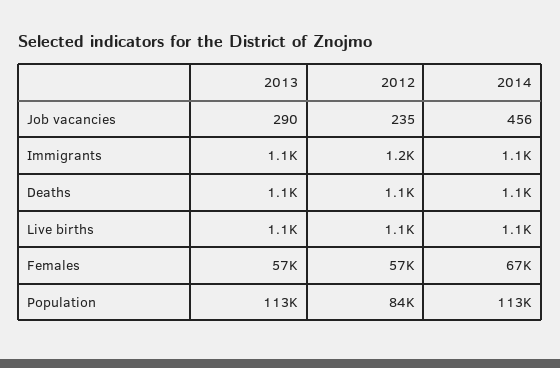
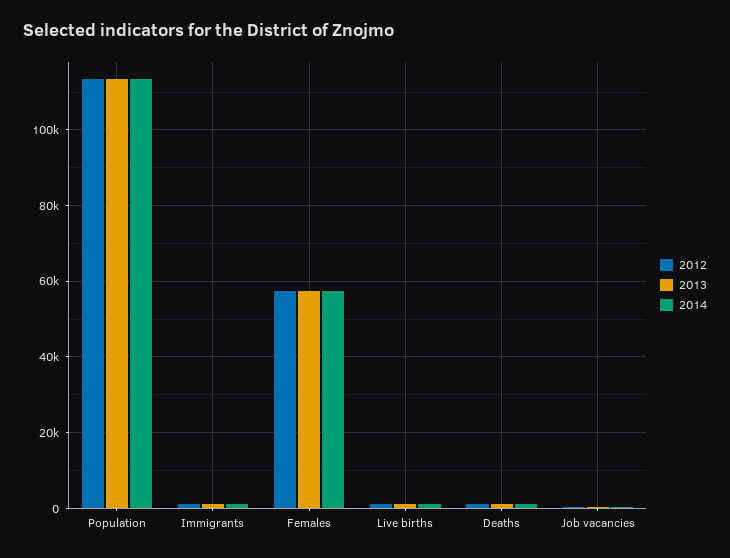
2014, Females: 67000 -> 58000
2012, Population: 84000 -> 114000

